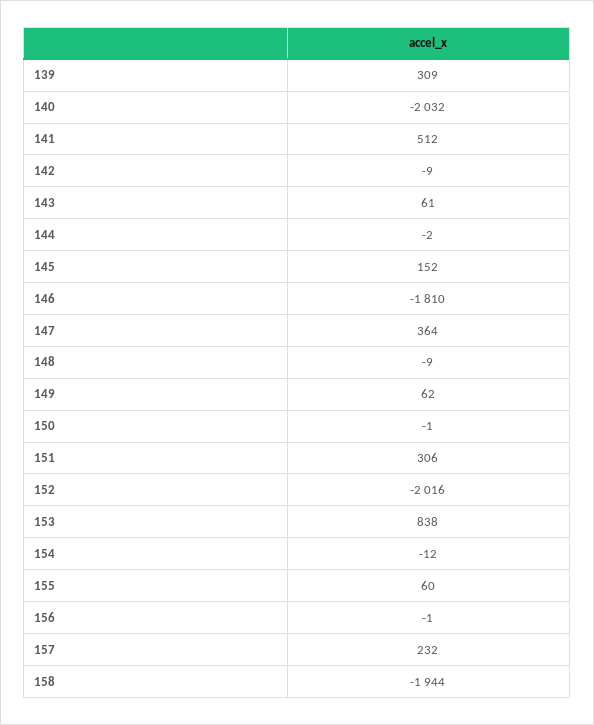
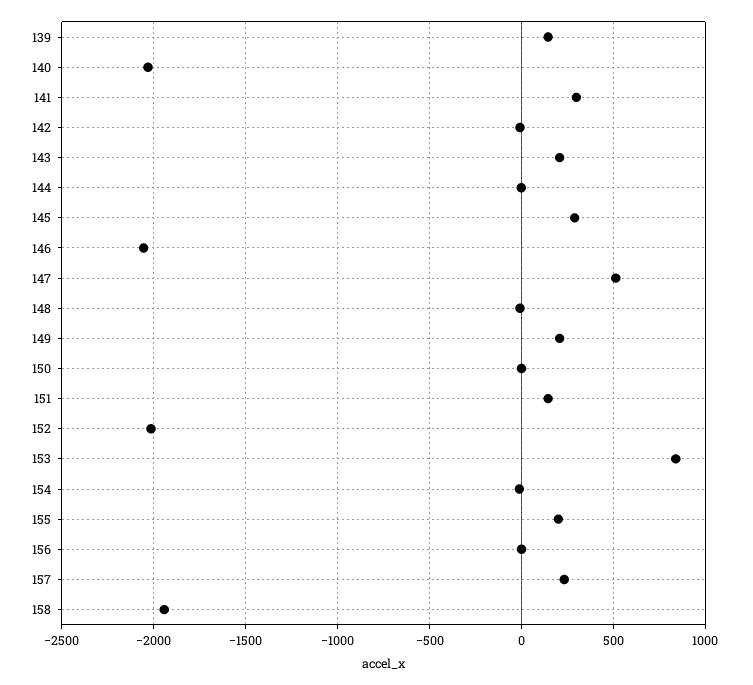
139: 309 -> 150
141: 512 -> 300
143: 61 -> 200
145: 152 -> 300
146: -1810 -> -2050
147: 364 -> 500
149: 62 -> 200
151: 306 -> 150
155: 60 -> 200

